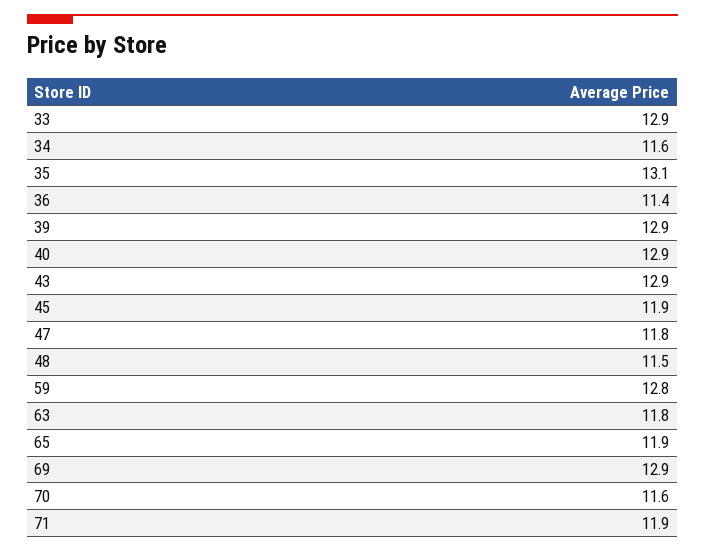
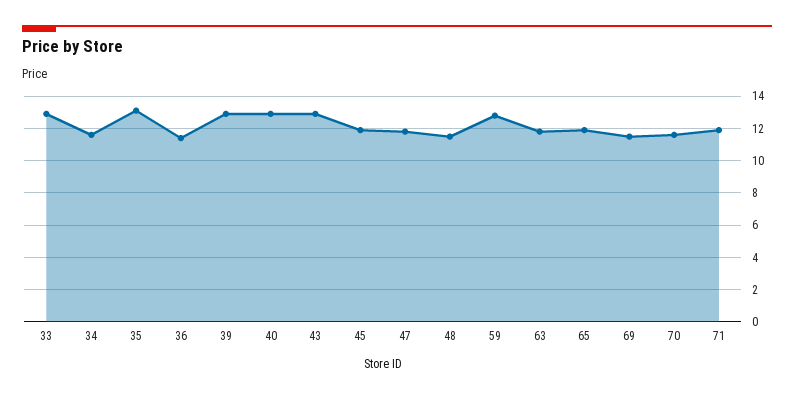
69: 12.9 -> 11.5

